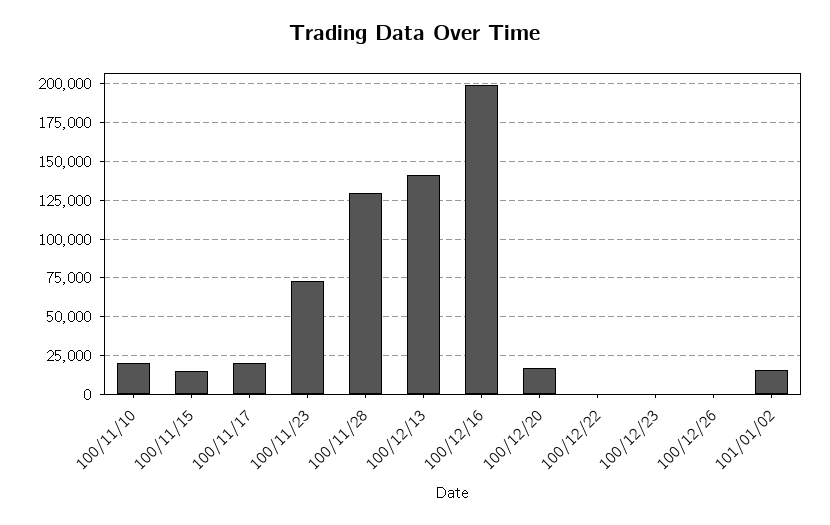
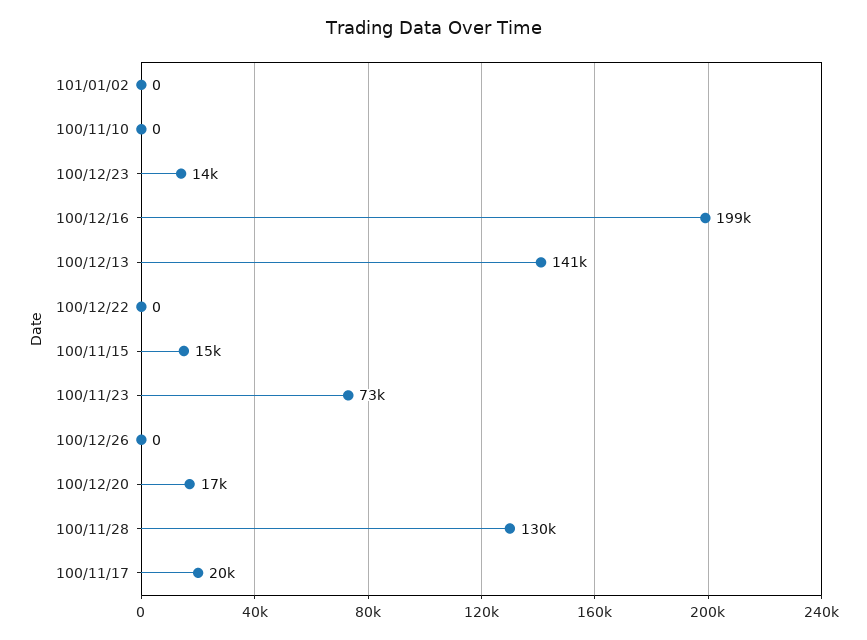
100/11/10: 20000 -> 0
100/12/23: 0 -> 14000
101/01/02: 15000 -> 0

